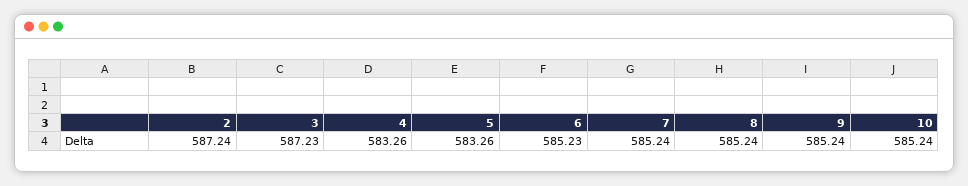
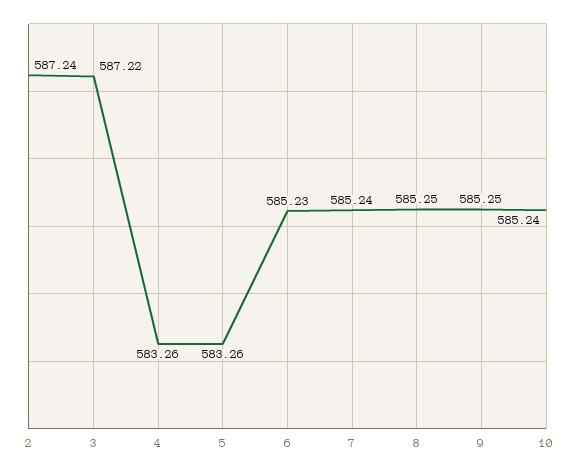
3: 587.23 -> 587.22
8: 585.24 -> 585.25
9: 585.24 -> 585.25

